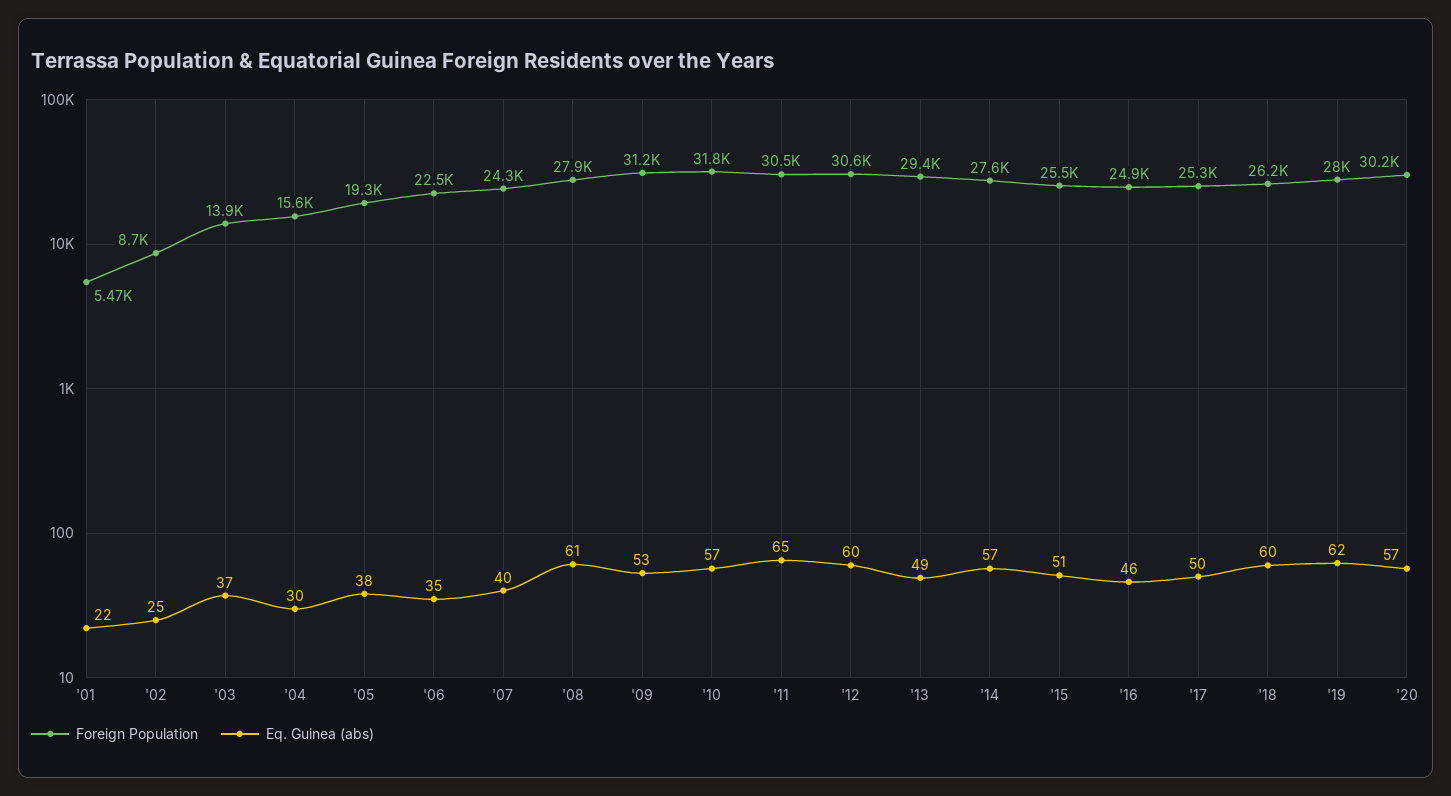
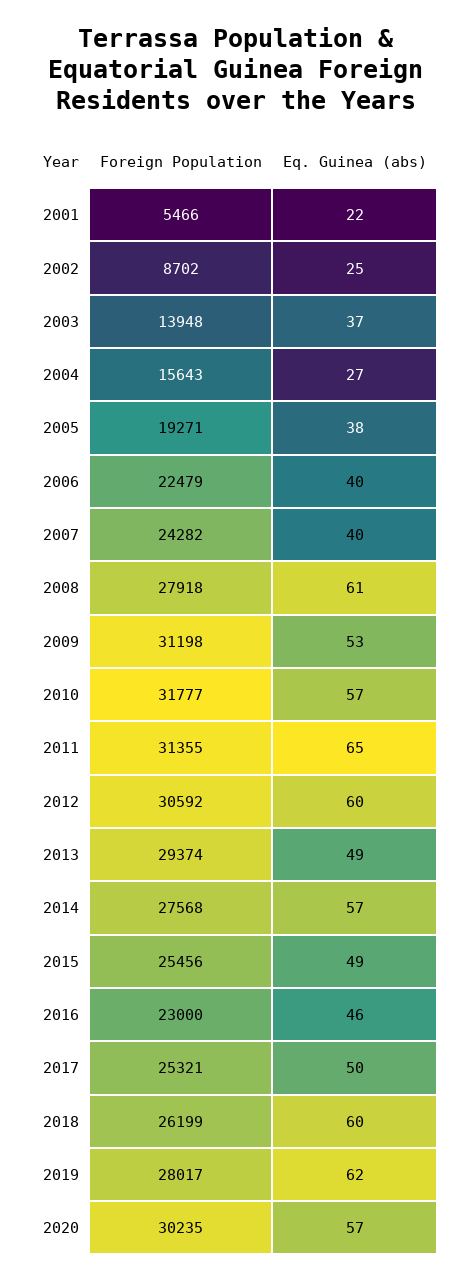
Eq. Guinea (abs), '04: 30 -> 27
Eq. Guinea (abs), '06: 35 -> 40
Foreign Population, '11: 30500 -> 31355
Eq. Guinea (abs), '15: 51 -> 49
Foreign Population, '16: 24900 -> 23000

